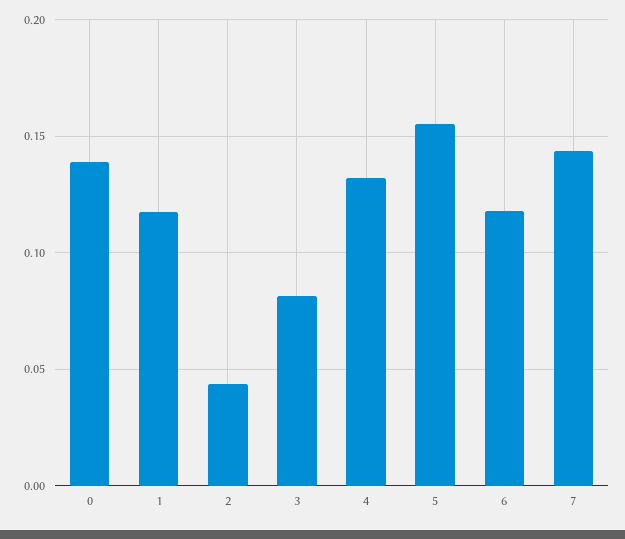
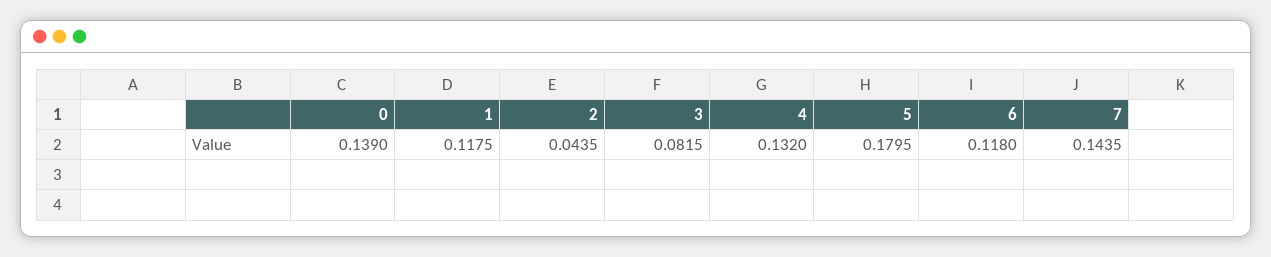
5: 0.155 -> 0.1795

